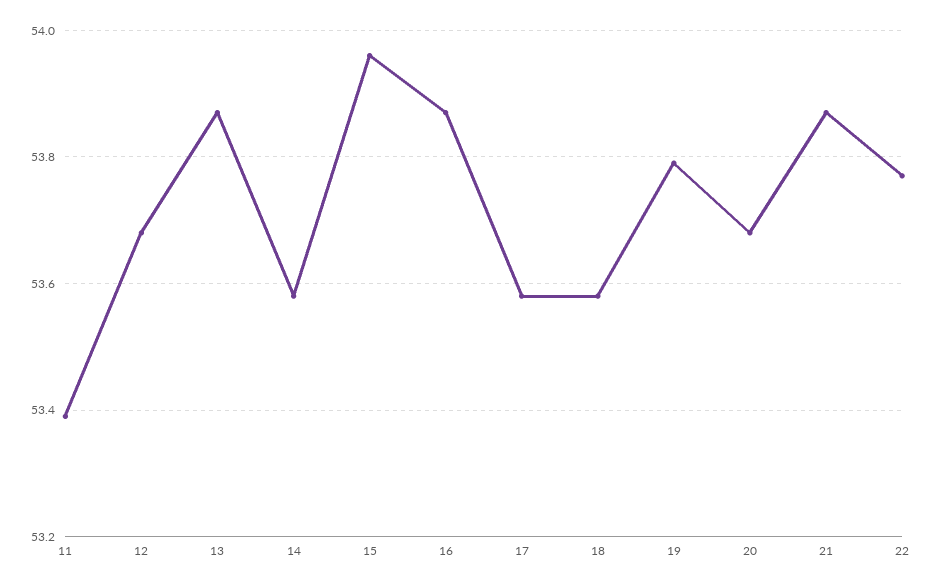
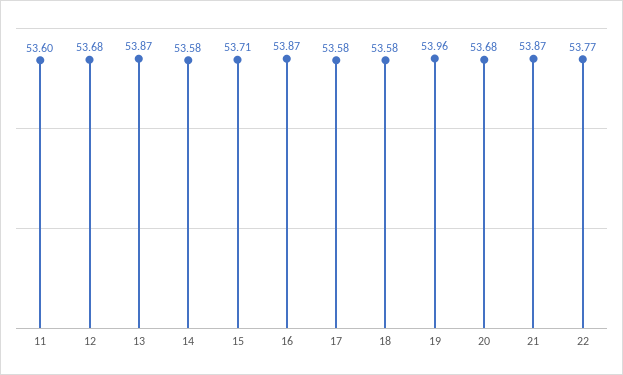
11: 53.4 -> 53.6
15: 53.95 -> 53.71
19: 53.8 -> 53.96

